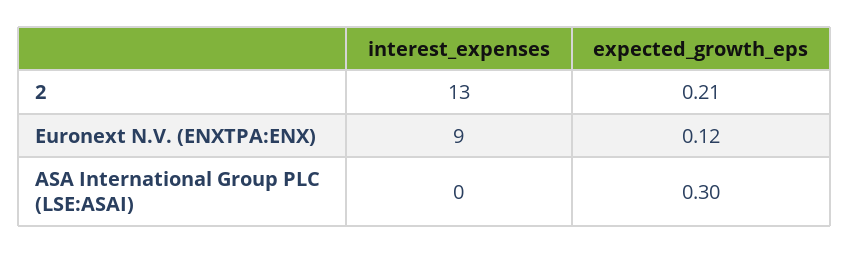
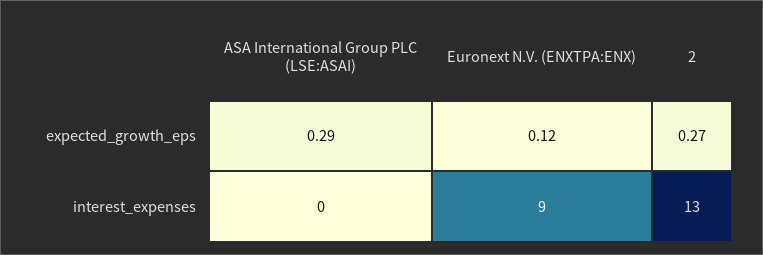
expected_growth_eps, 2: 0.21 -> 0.27
expected_growth_eps, ASA International Group PLC (LSE:ASAI): 0.3 -> 0.29

